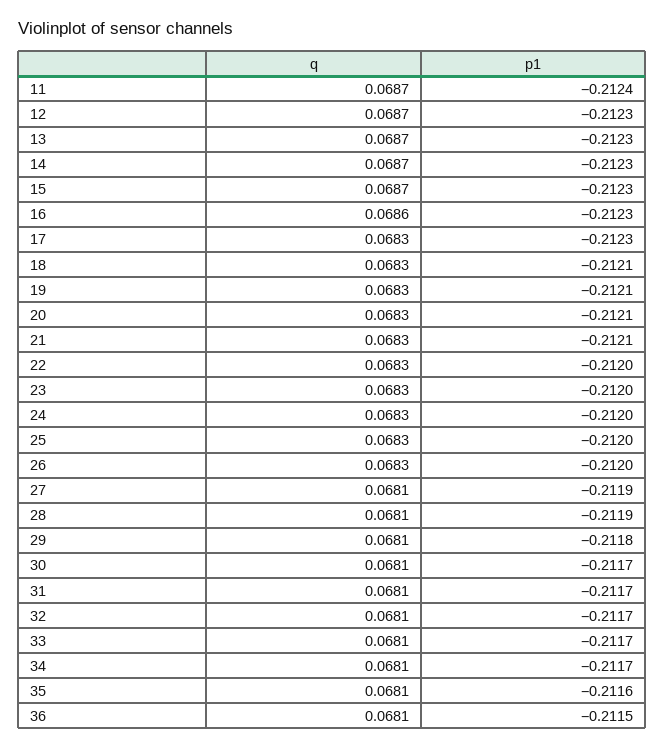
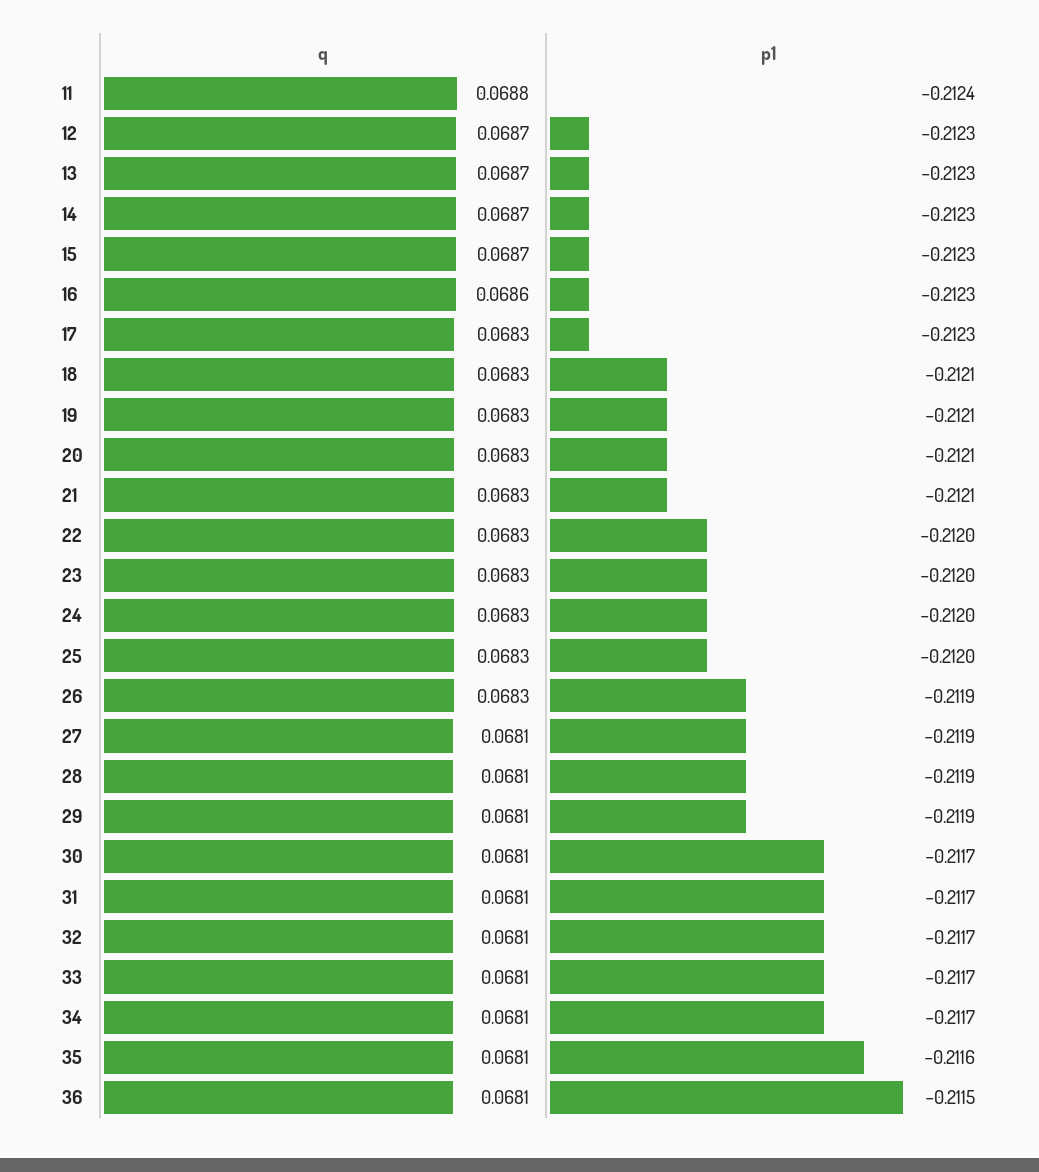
q, 11: 0.0687 -> 0.0688
p1, 26: -0.212 -> -0.2119
p1, 29: -0.2118 -> -0.2119

